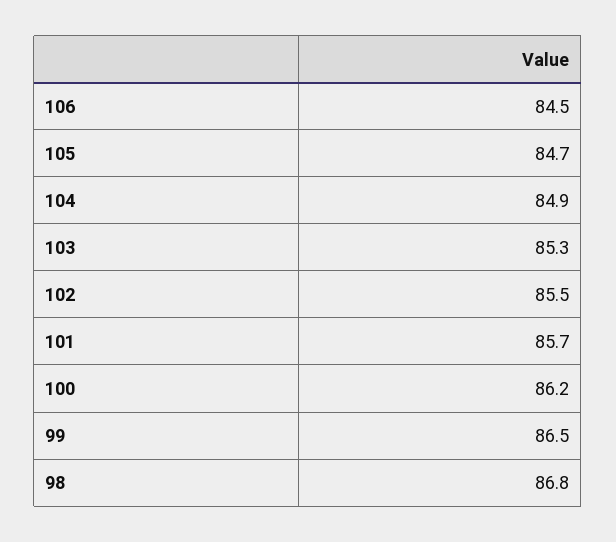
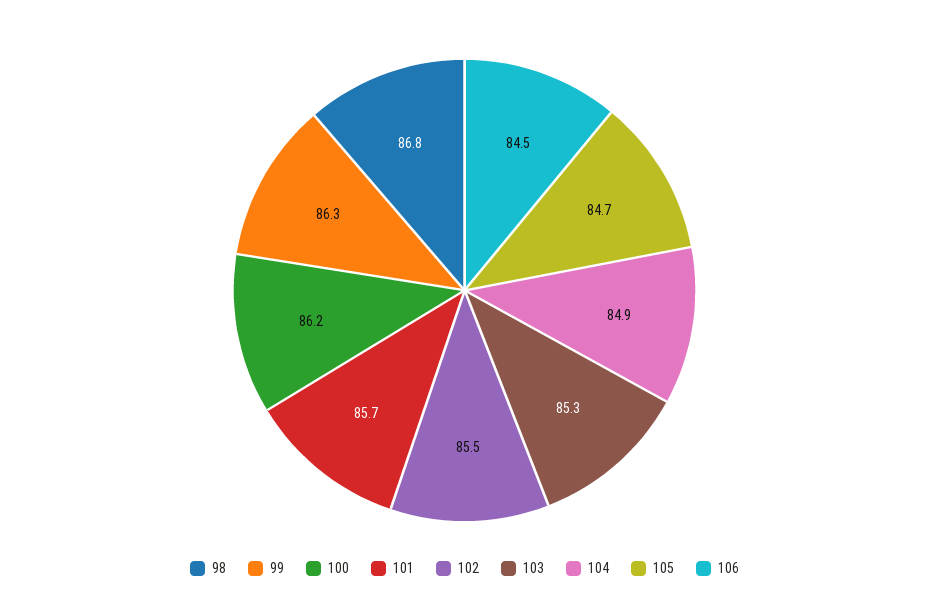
99: 86.5 -> 86.3

